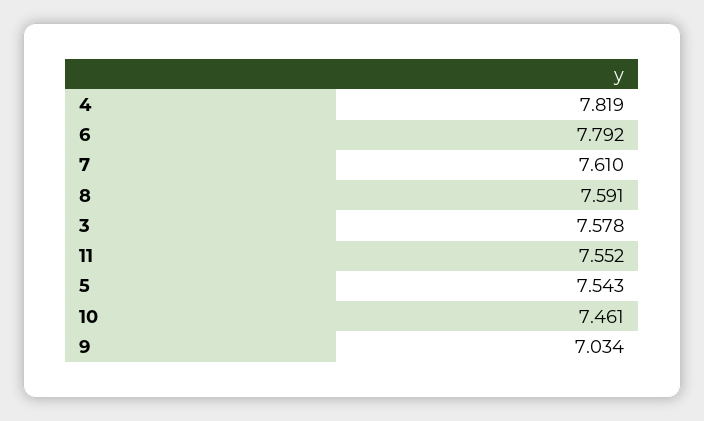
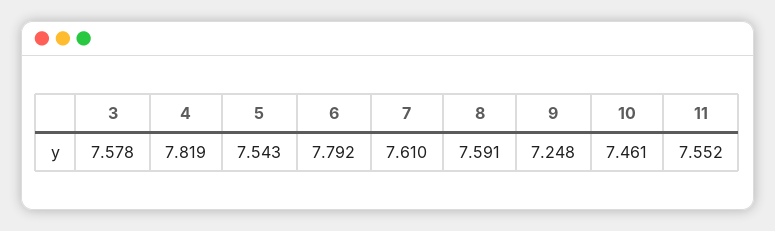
9: 7.034 -> 7.248

